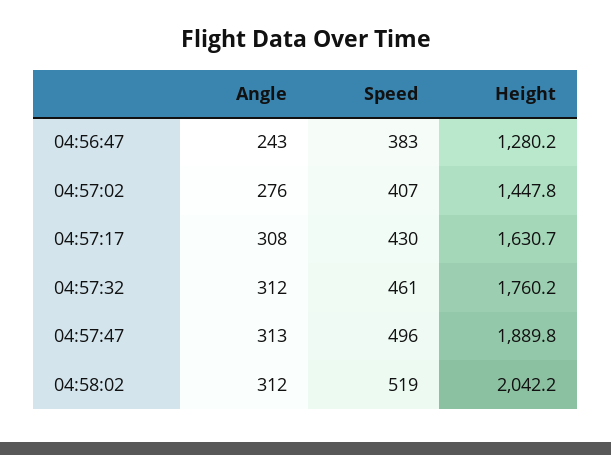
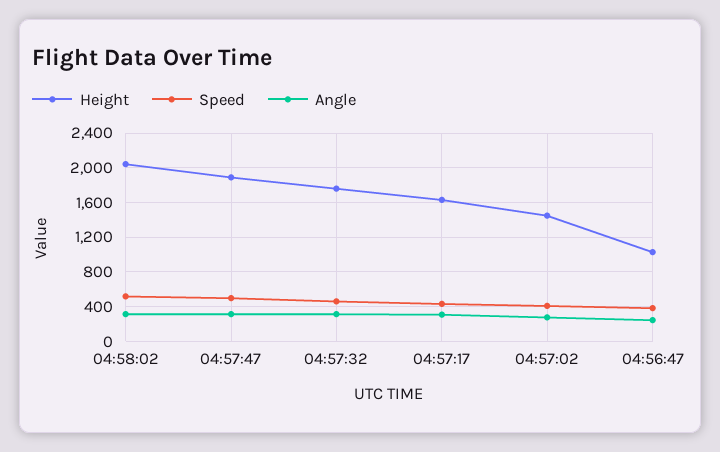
Height, 04:56:47: 1280.2 -> 1000

